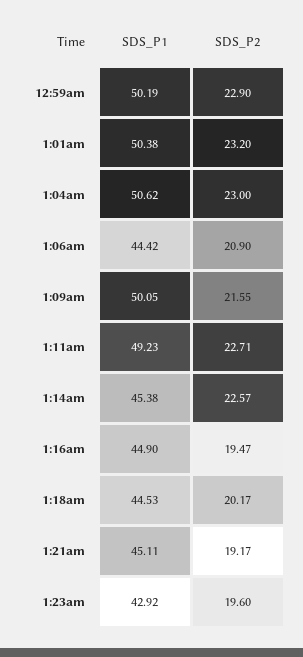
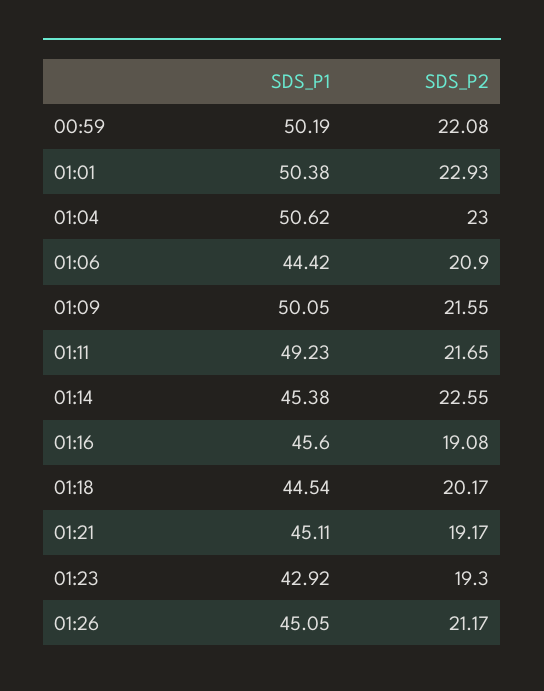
SDS_P2, 12:59am: 22.9 -> 22.08
SDS_P2, 1:01am: 23.2 -> 22.93
SDS_P2, 1:11am: 22.71 -> 21.65
SDS_P2, 1:14am: 22.57 -> 22.55
SDS_P1, 1:16am: 44.9 -> 45.6
SDS_P2, 1:16am: 19.47 -> 19.08
SDS_P1, 1:18am: 44.53 -> 44.54
SDS_P2, 1:23am: 19.6 -> 19.3
SDS_P1, 01:26: none -> 45.05
SDS_P2, 01:26: none -> 21.17

